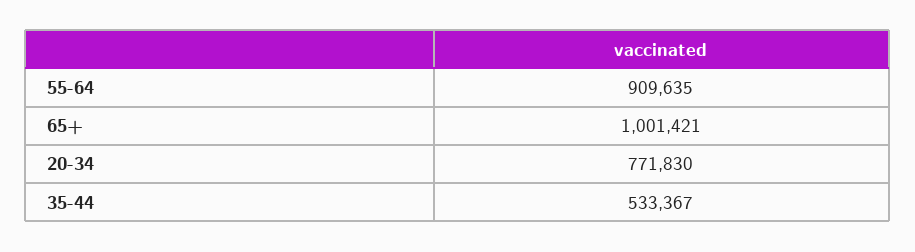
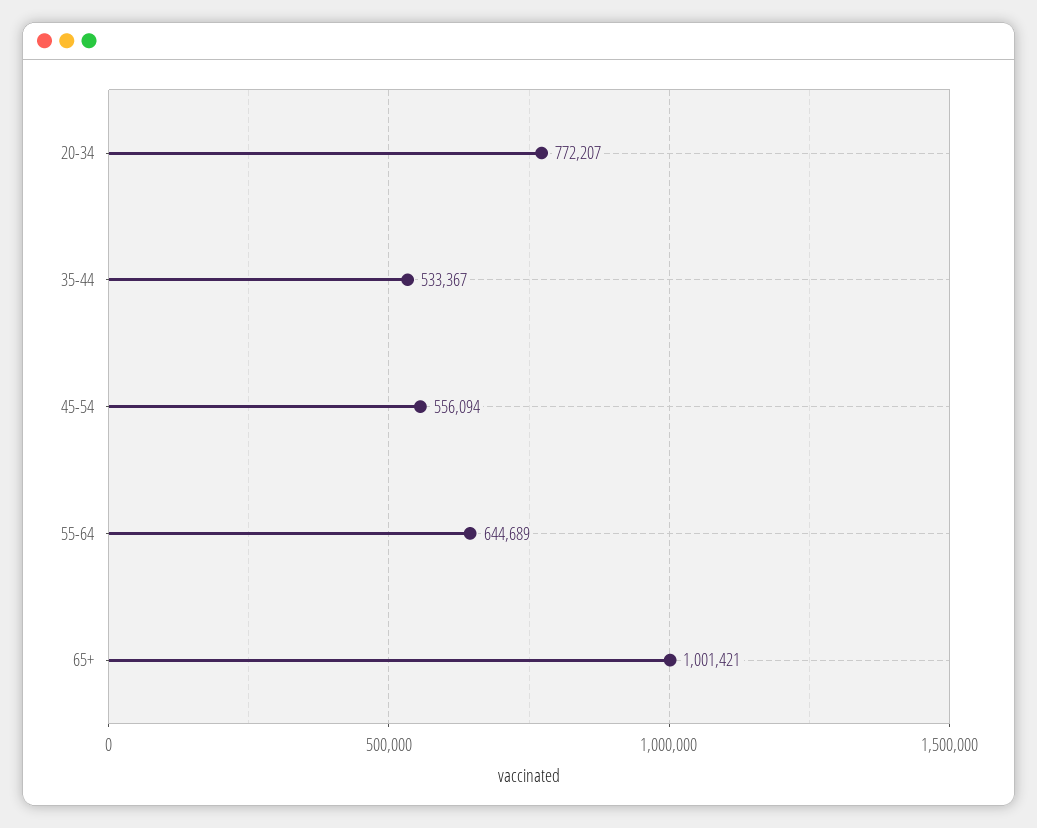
55-64: 909635 -> 644689
20-34: 771830 -> 772207
45-54: none -> 556094

